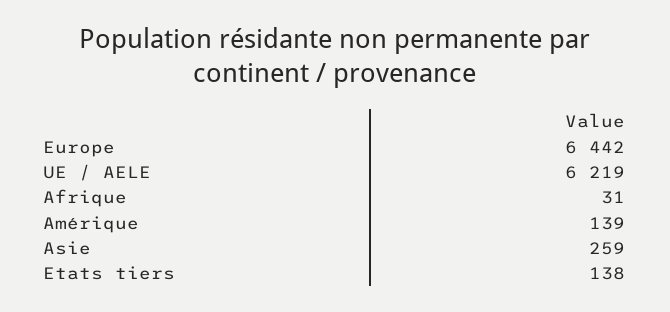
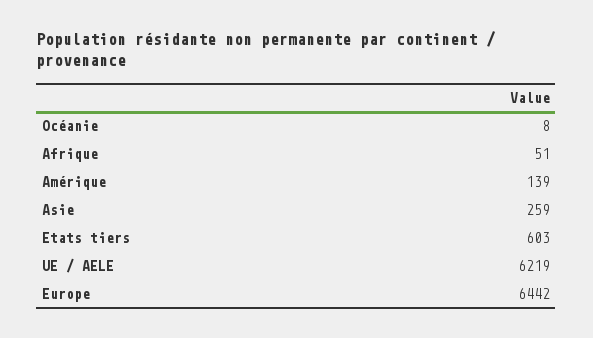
Afrique: 31 -> 51
Etats tiers: 138 -> 603
Océanie: none -> 8

